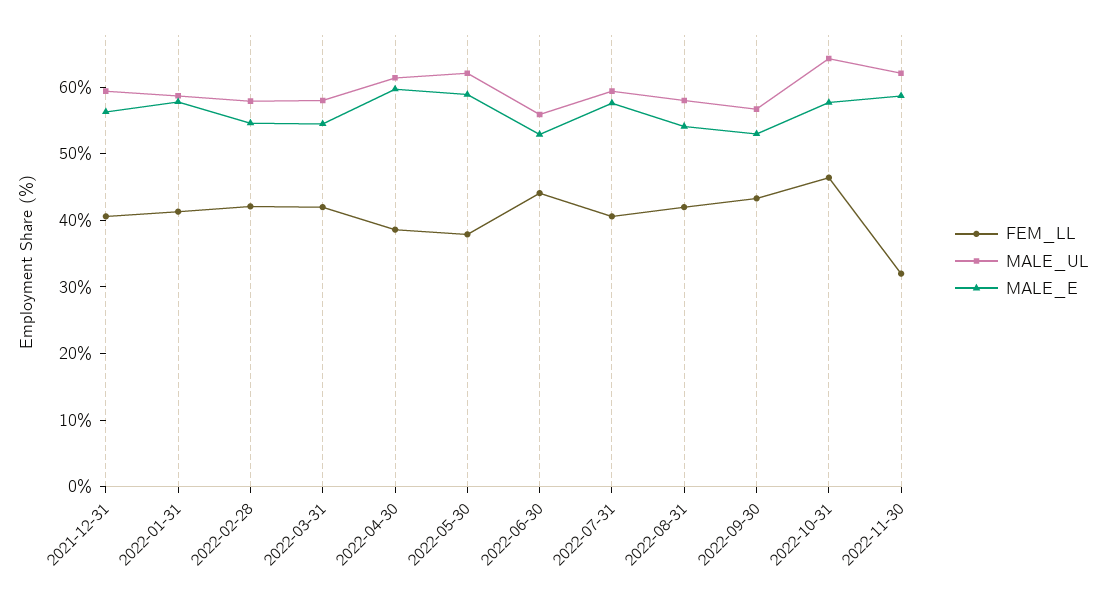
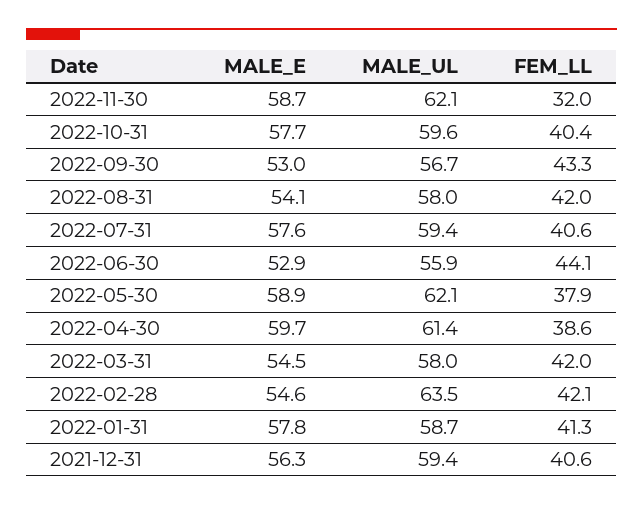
MALE_UL, 2022-02-28: 58 -> 63.5
FEM_LL, 2022-10-31: 46 -> 40.4
MALE_UL, 2022-10-31: 64 -> 59.6

